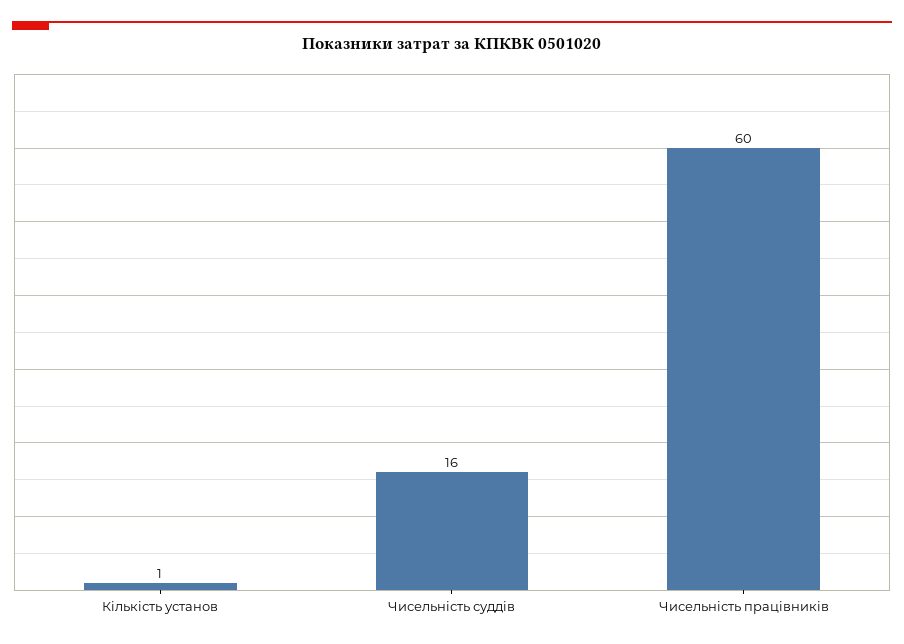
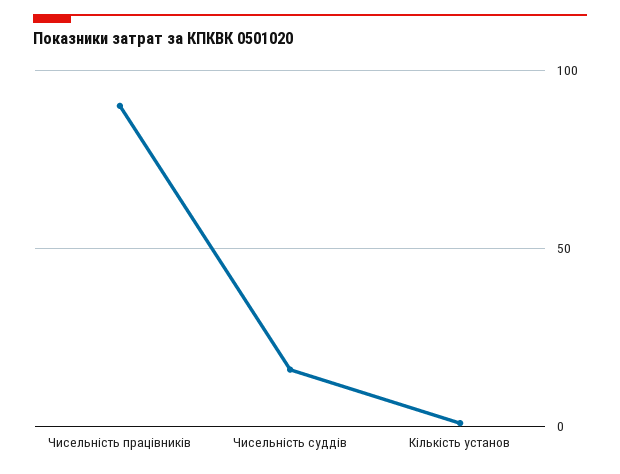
Чисельність працівників: 60 -> 90

